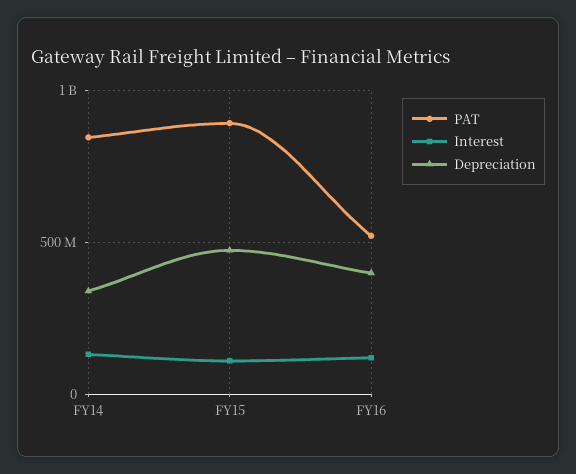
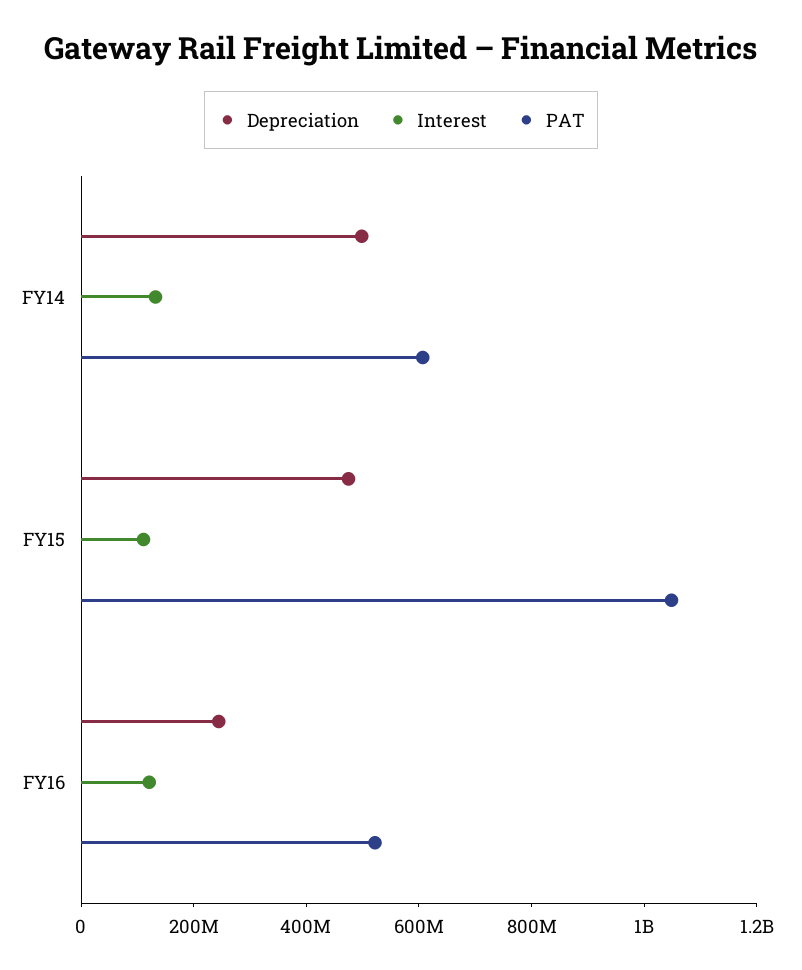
PAT, FY14: 850000000 -> 600000000
Depreciation, FY14: 350000000 -> 500000000
PAT, FY15: 900000000 -> 1050000000
Depreciation, FY16: 400000000 -> 250000000

